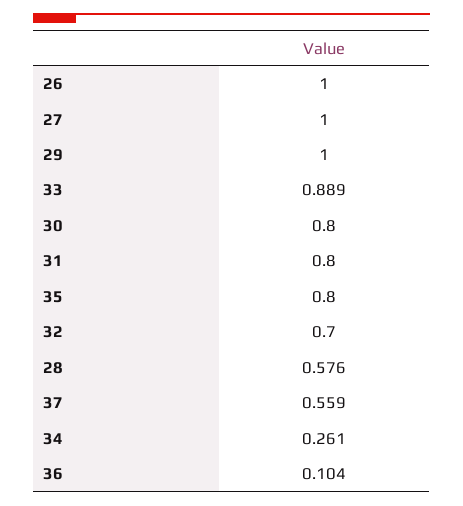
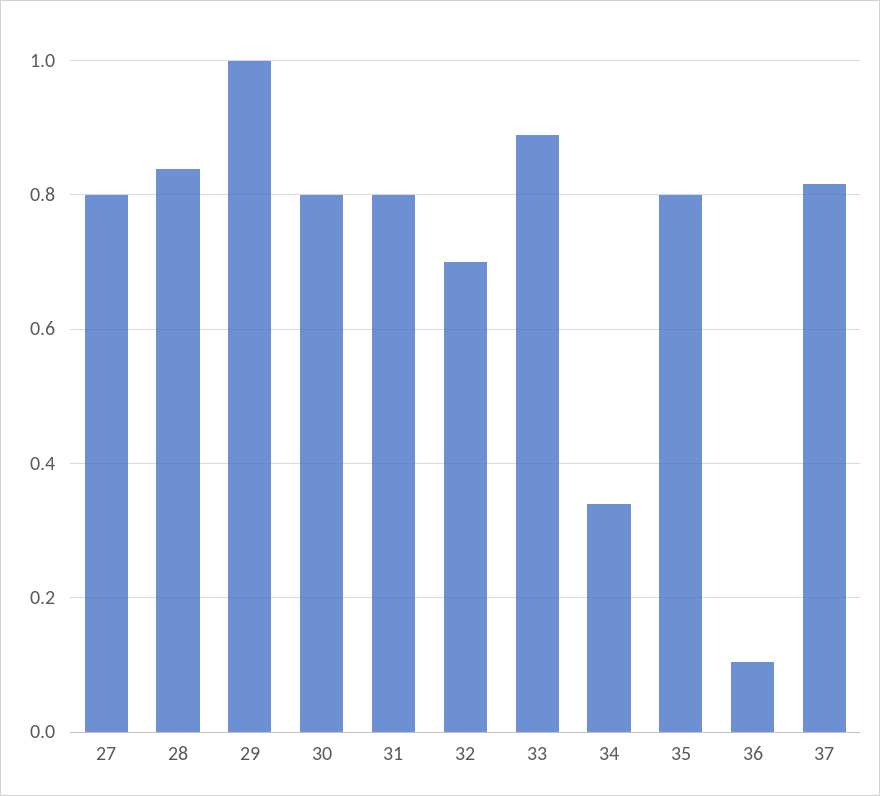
26: 1 -> none
27: 1 -> 0.8
28: 0.576 -> 0.84
37: 0.559 -> 0.82
34: 0.261 -> 0.34

